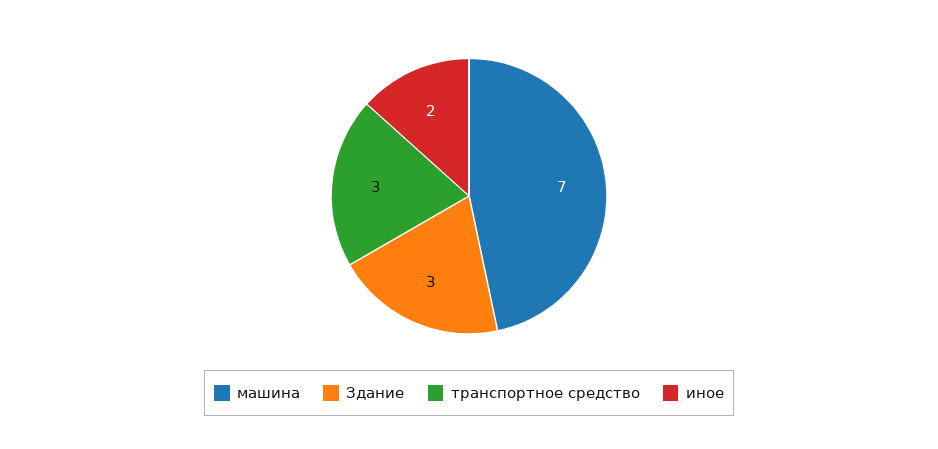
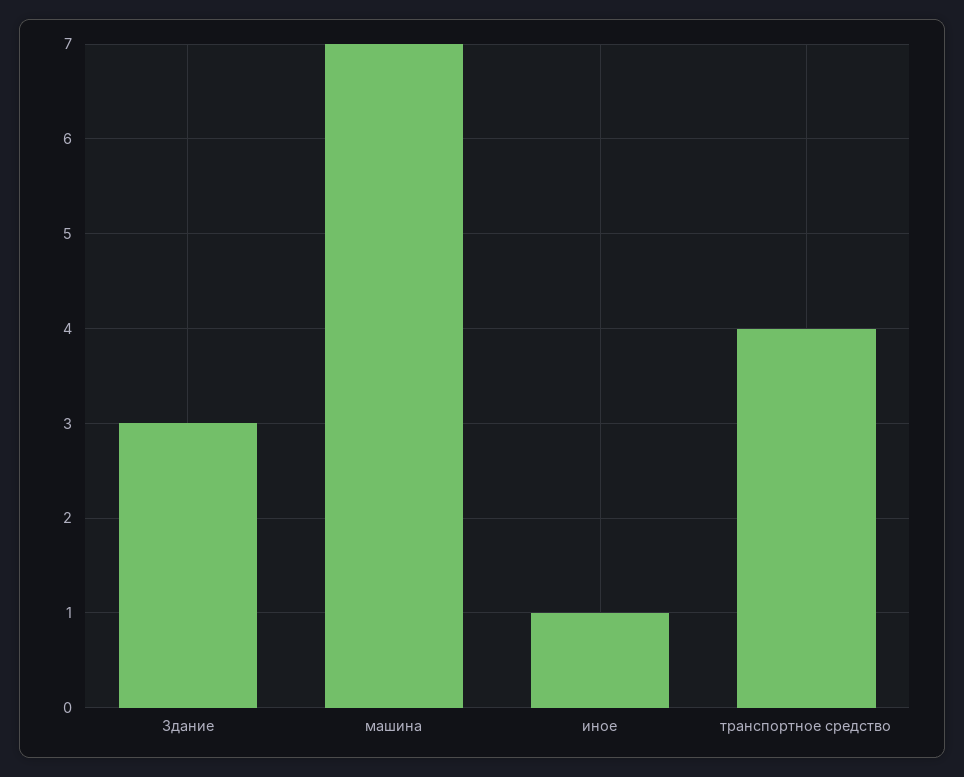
транспортное средство: 3 -> 4
иное: 2 -> 1

